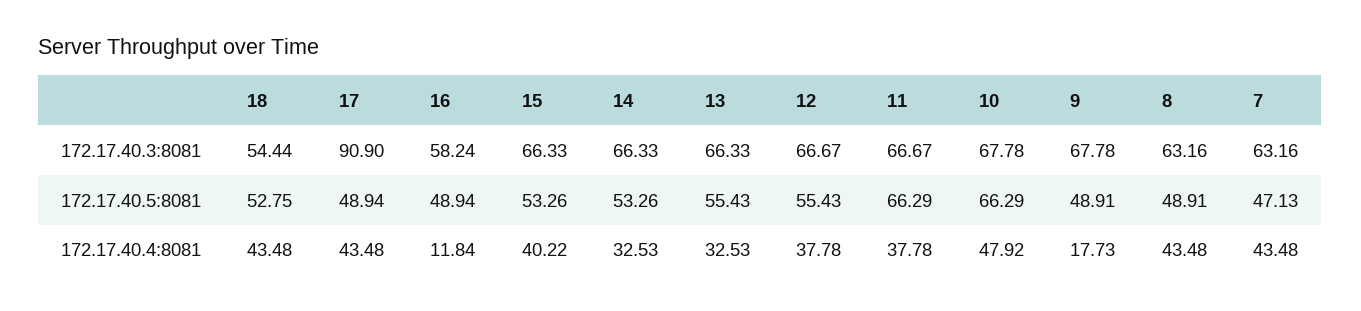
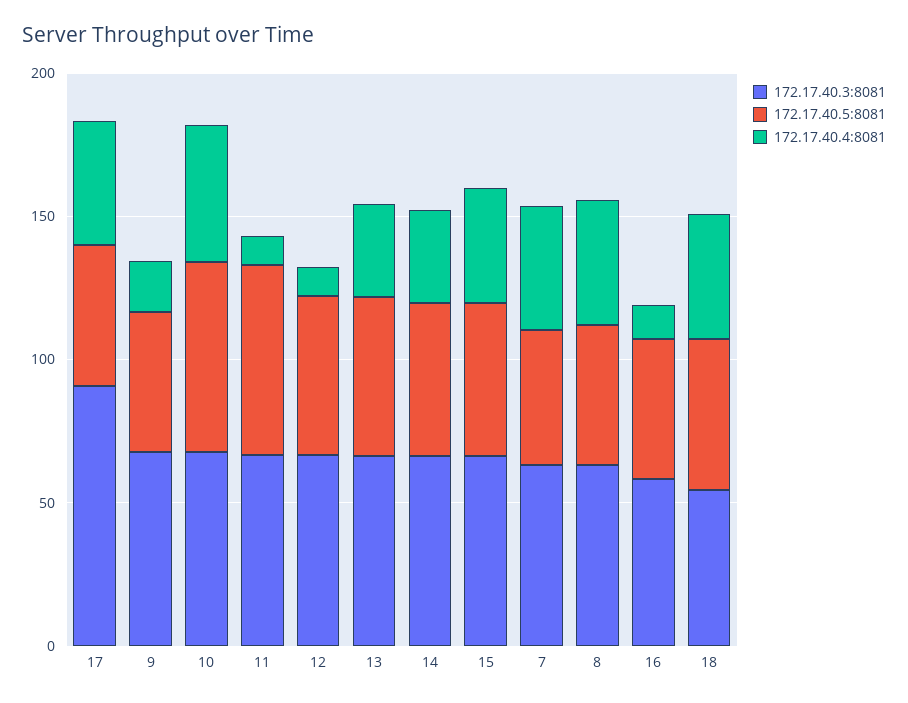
172.17.40.4:8081, 12: 37.78 -> 10
172.17.40.4:8081, 11: 37.78 -> 10

